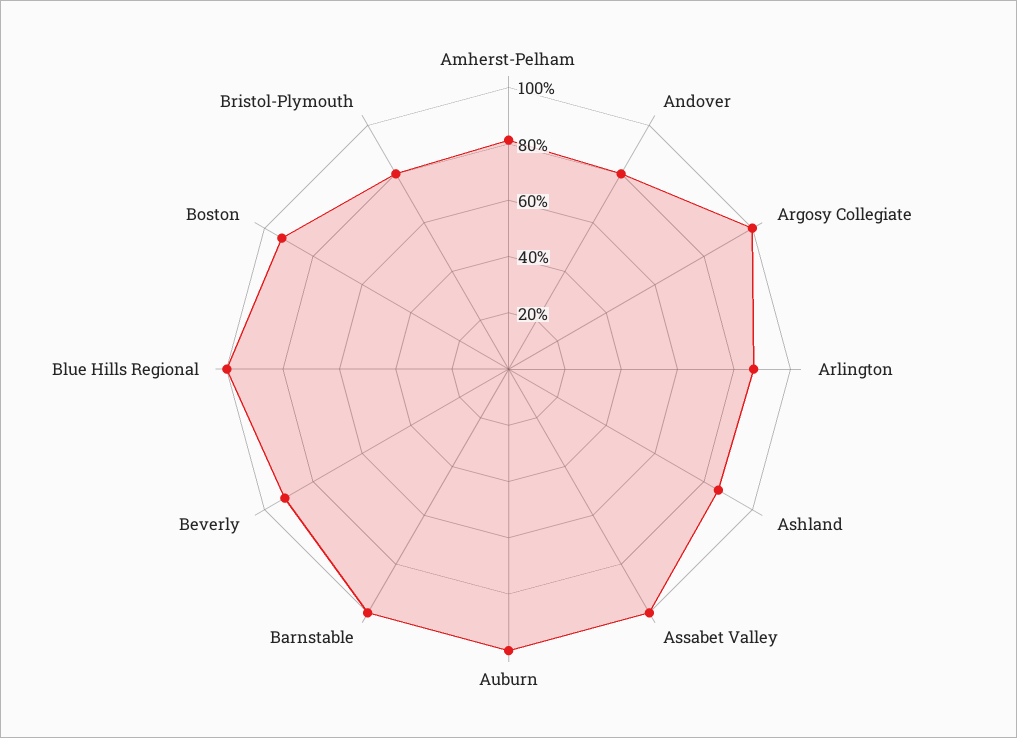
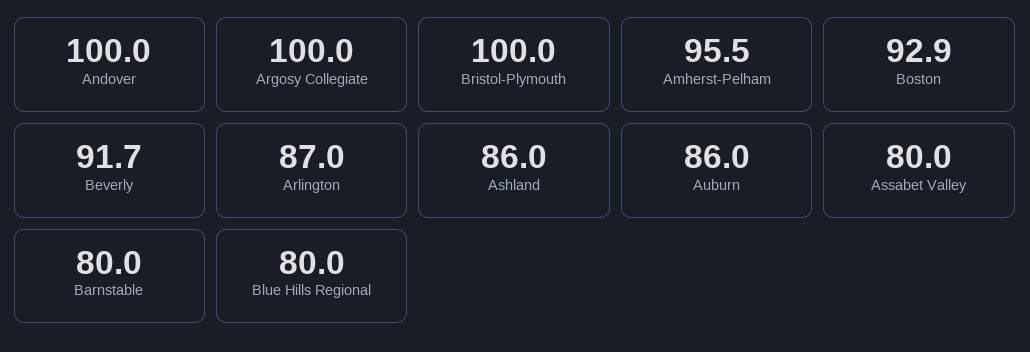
Amherst-Pelham: 80 -> 95.5
Andover: 80 -> 100
Assabet Valley: 100 -> 80
Auburn: 100 -> 86
Barnstable: 100 -> 80
Blue Hills Regional: 100 -> 80
Bristol-Plymouth: 80 -> 100

